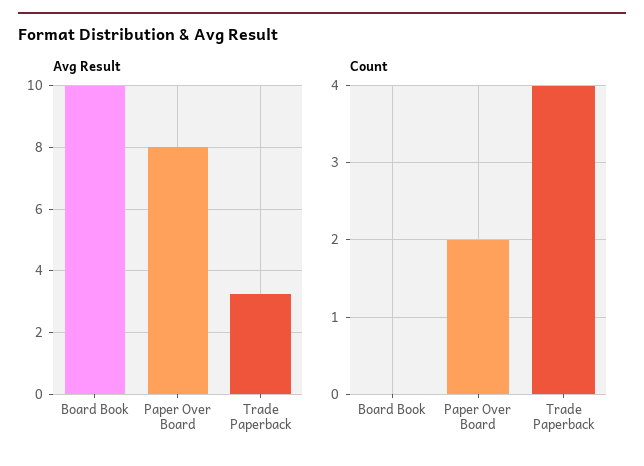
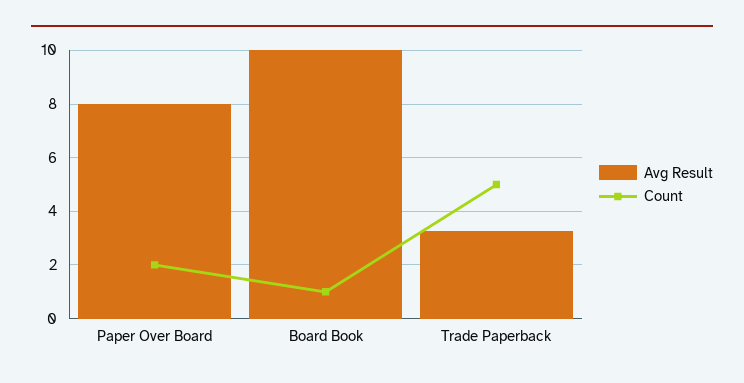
Count, Board Book: 0 -> 1
Count, Trade Paperback: 4 -> 5

